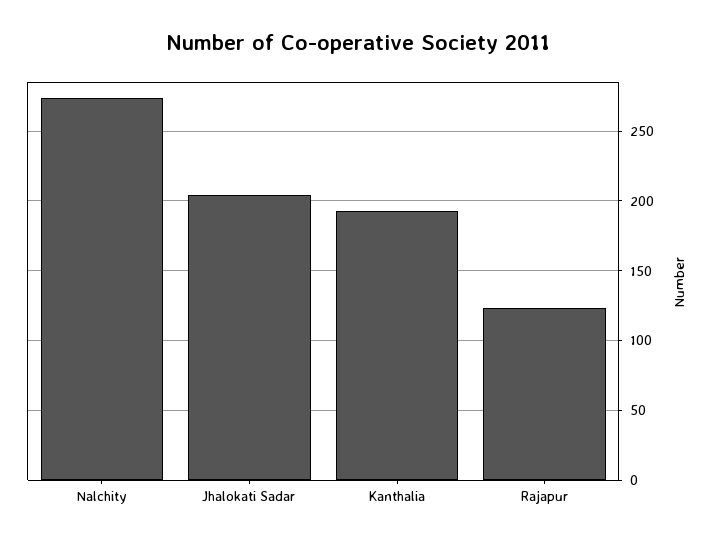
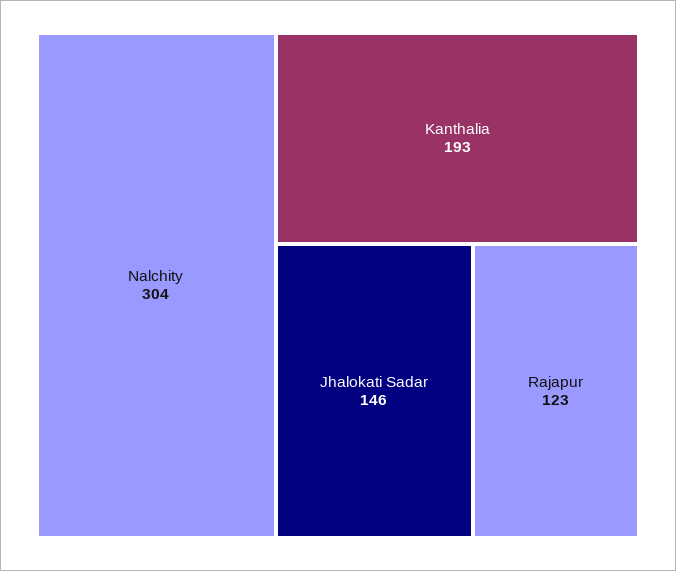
Nalchity: 275 -> 304
Jhalokati Sadar: 205 -> 146

